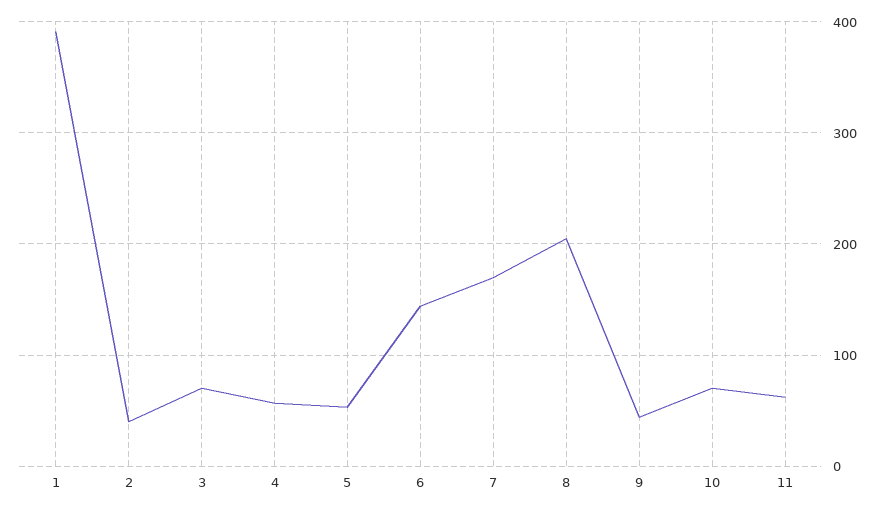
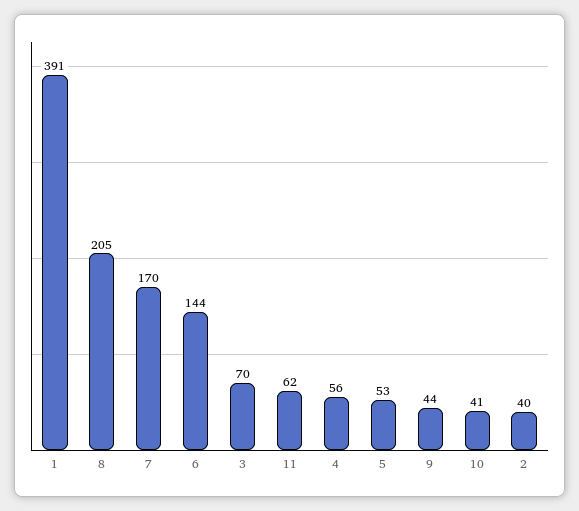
10: 70 -> 41

